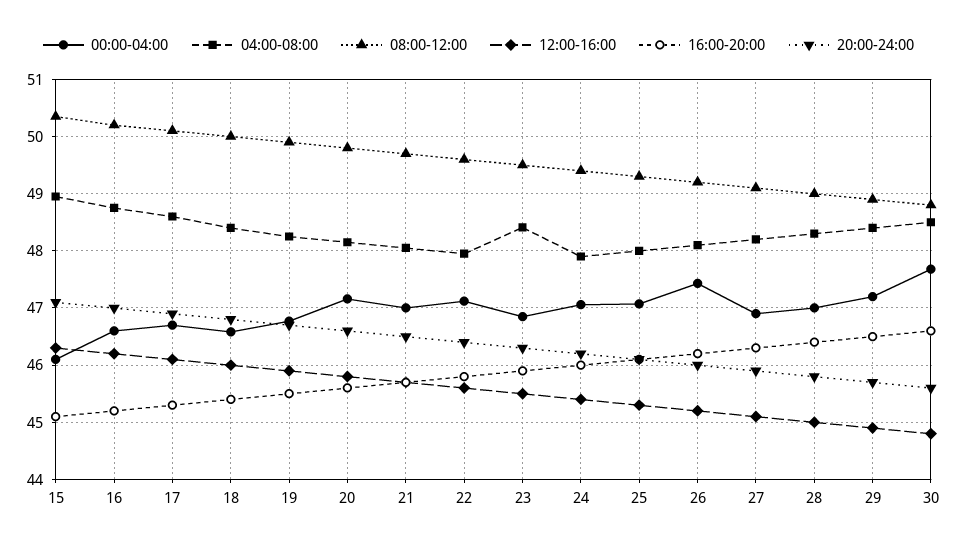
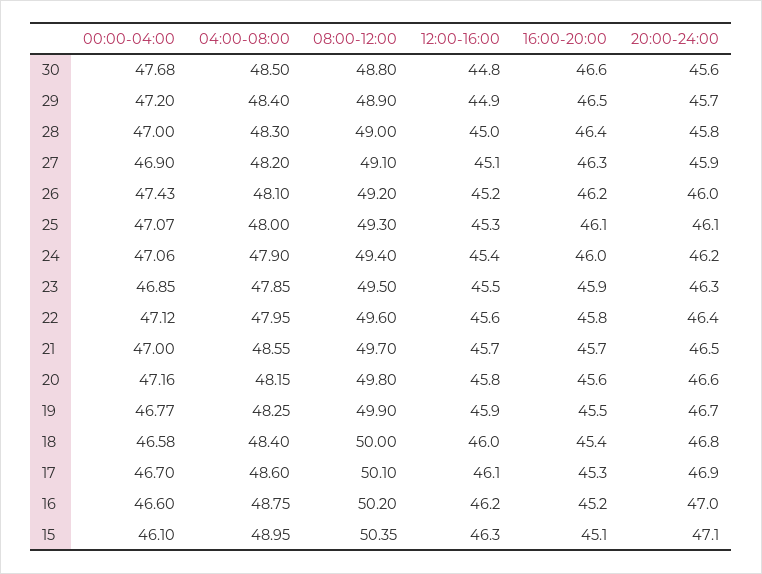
04:00-08:00, 21: 48 -> 48.55
04:00-08:00, 23: 48.4 -> 47.85

